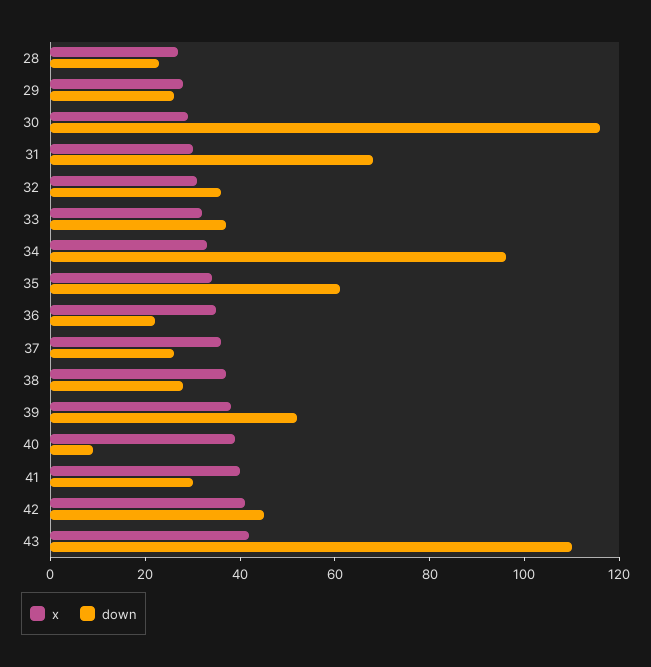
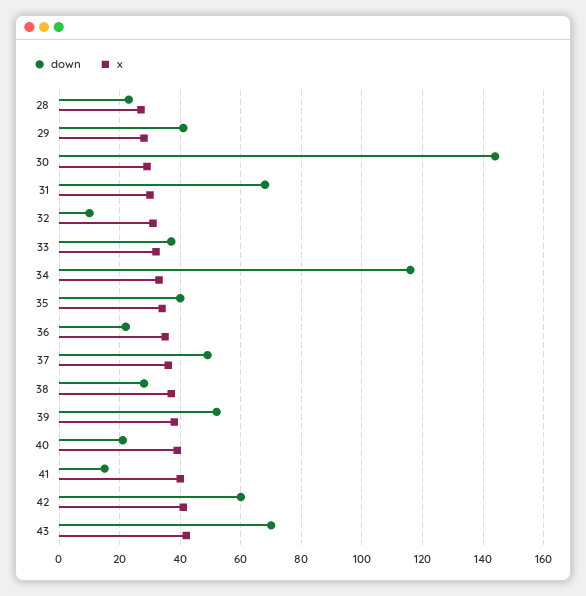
down, 29: 25 -> 40
down, 30: 115 -> 145
down, 32: 35 -> 10
down, 34: 95 -> 115
down, 35: 60 -> 40
down, 37: 25 -> 50
down, 40: 10 -> 20
down, 41: 30 -> 15
down, 42: 45 -> 60
down, 43: 110 -> 70

